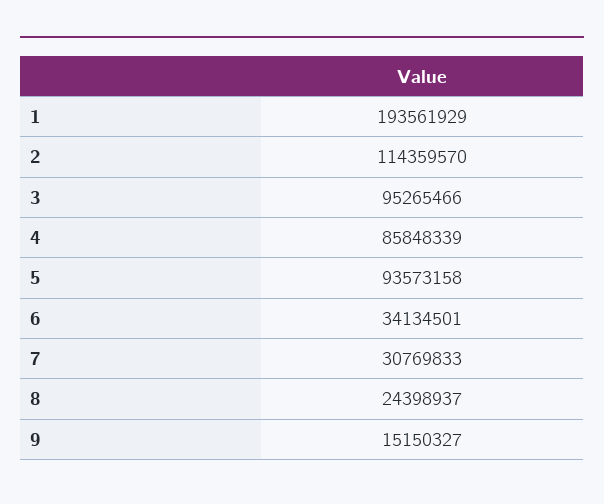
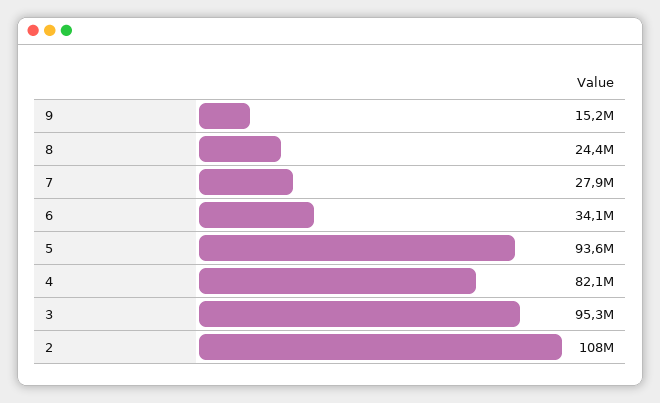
1: 193561929 -> none
2: 114359570 -> 108000000
4: 85848339 -> 82100000
7: 30769833 -> 27900000

